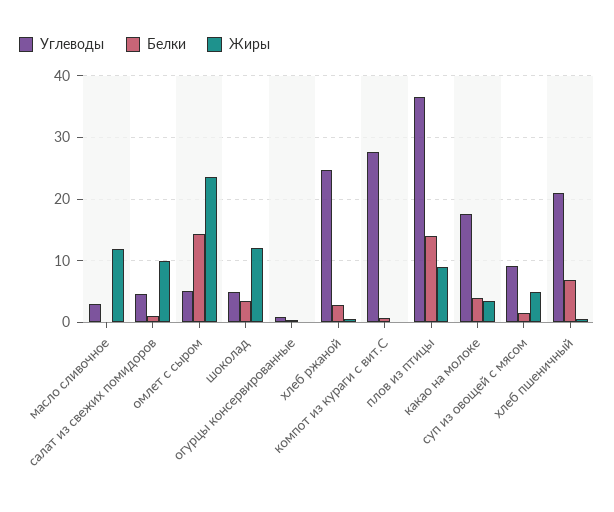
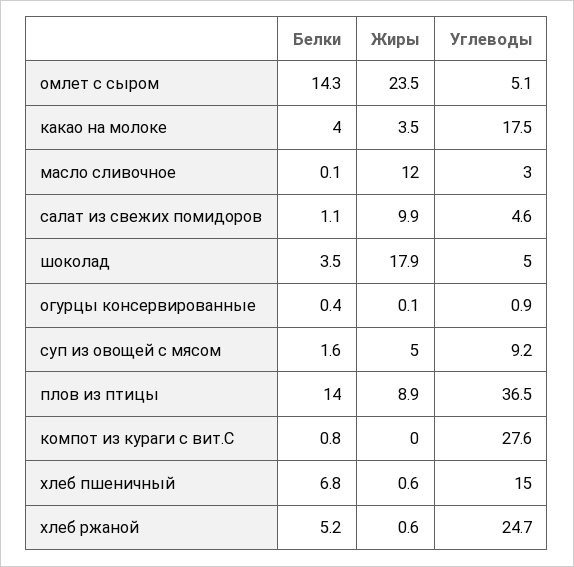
Жиры, шоколад: 12 -> 17.9
Белки, хлеб ржаной: 3 -> 5.2
Углеводы, хлеб пшеничный: 21 -> 15

